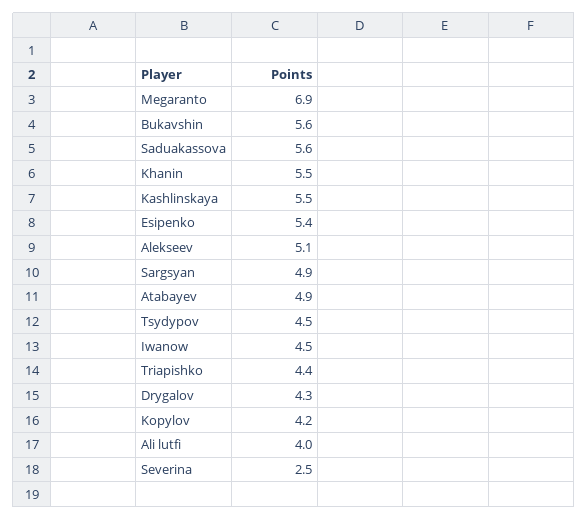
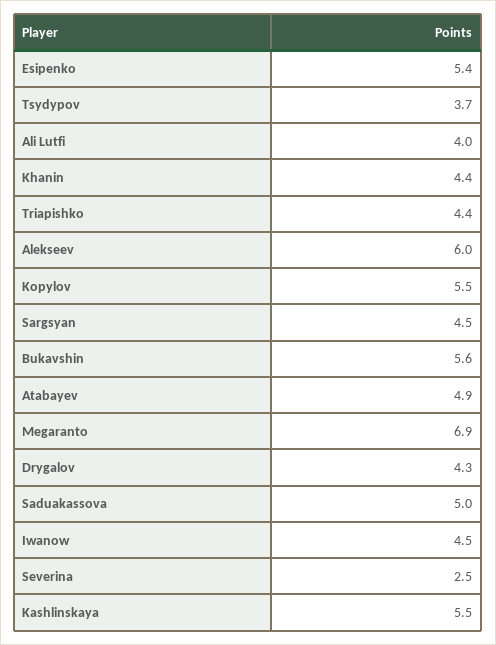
Saduakassova: 5.6 -> 5
Khanin: 5.5 -> 4.4
Alekseev: 5.1 -> 6
Sargsyan: 4.9 -> 4.5
Tsydypov: 4.5 -> 3.7
Kopylov: 4.2 -> 5.5

